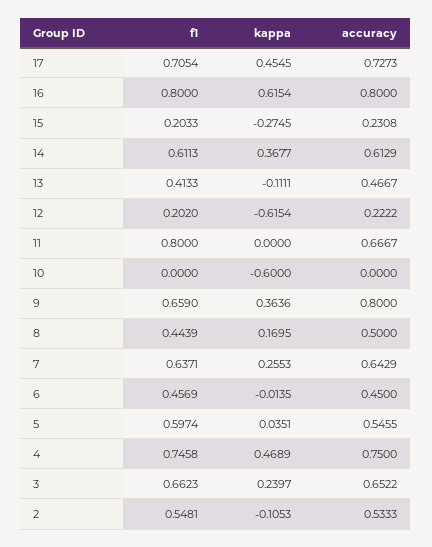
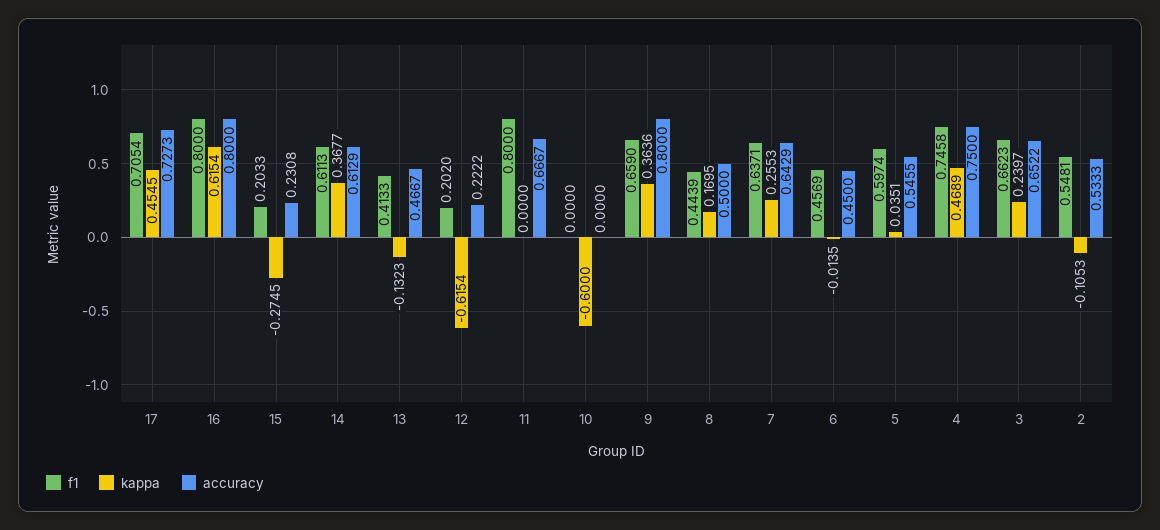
kappa, 13: -0.1111 -> -0.1323

